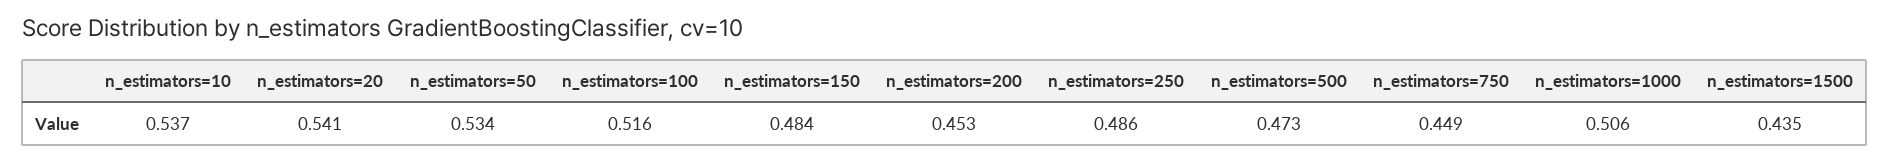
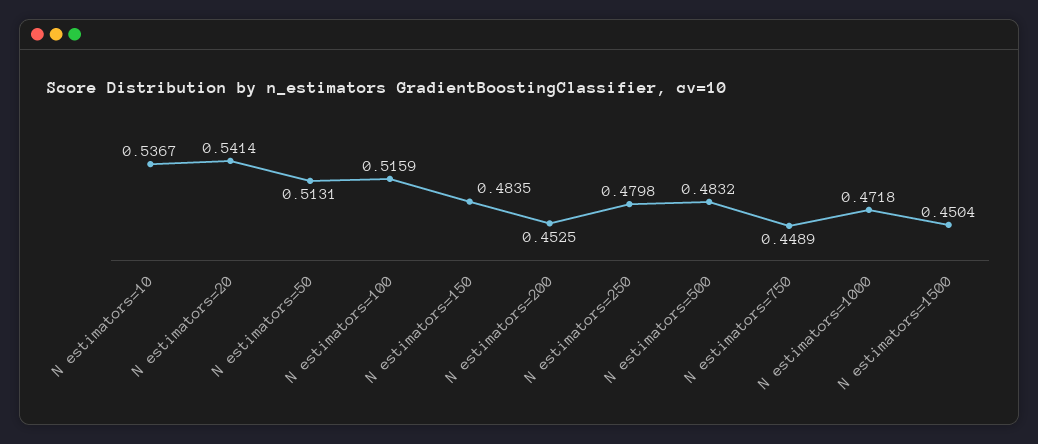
n_estimators=50: 0.534 -> 0.5131
n_estimators=250: 0.486 -> 0.4798
n_estimators=500: 0.473 -> 0.4832
n_estimators=1000: 0.506 -> 0.4718
n_estimators=1500: 0.435 -> 0.4504

